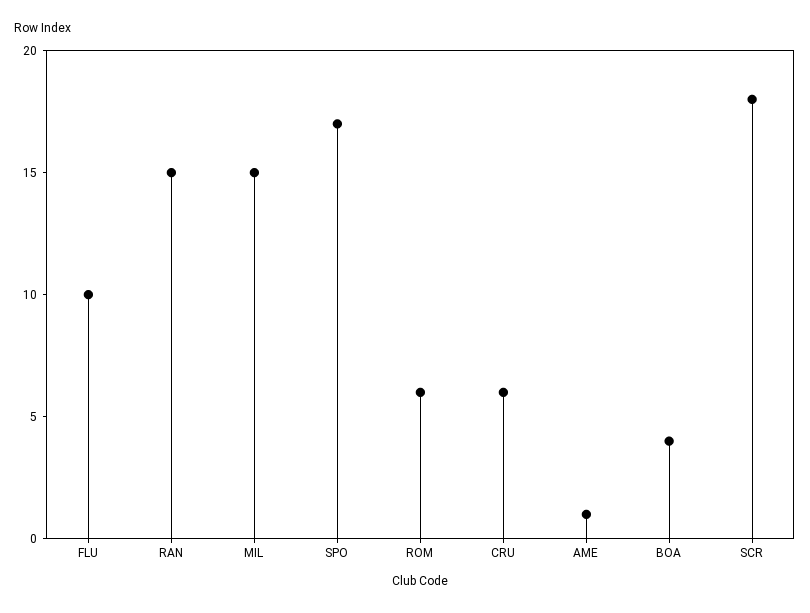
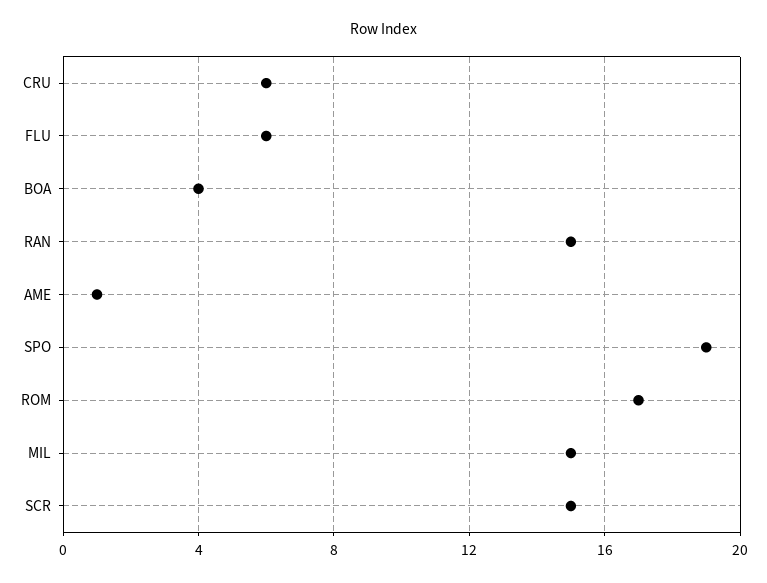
FLU: 10 -> 6
SPO: 17 -> 19
ROM: 6 -> 17
SCR: 18 -> 15

